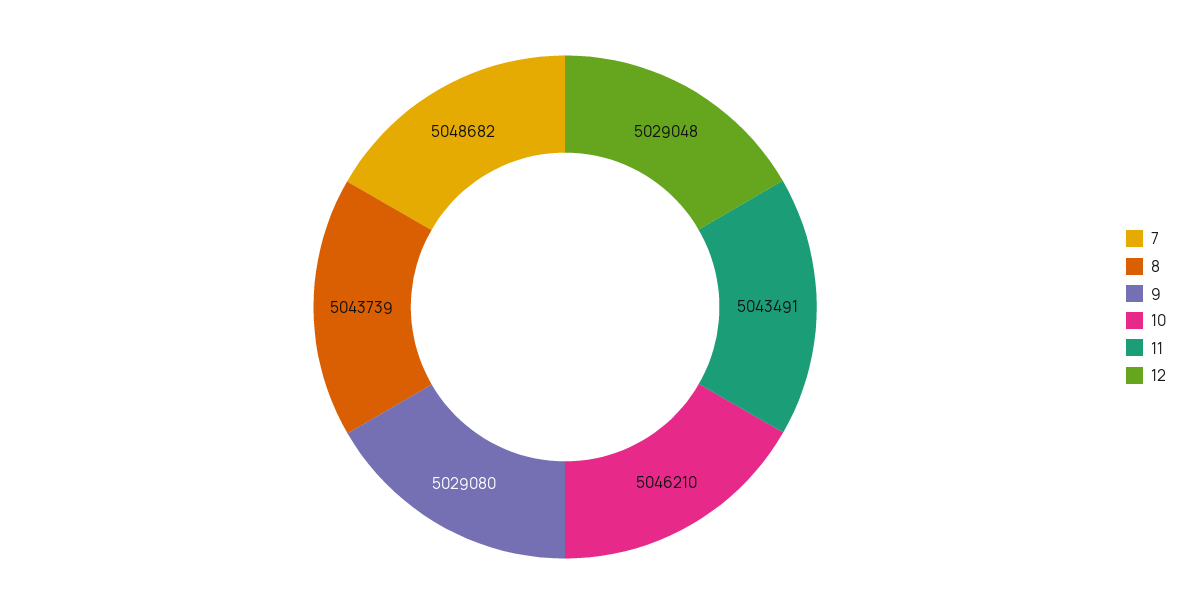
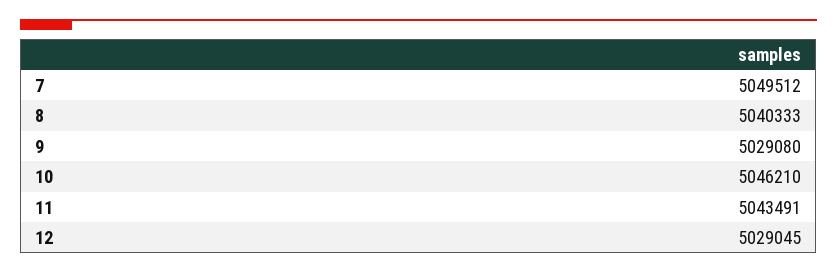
7: 5048682 -> 5049512
8: 5043739 -> 5040333
12: 5029048 -> 5029045

